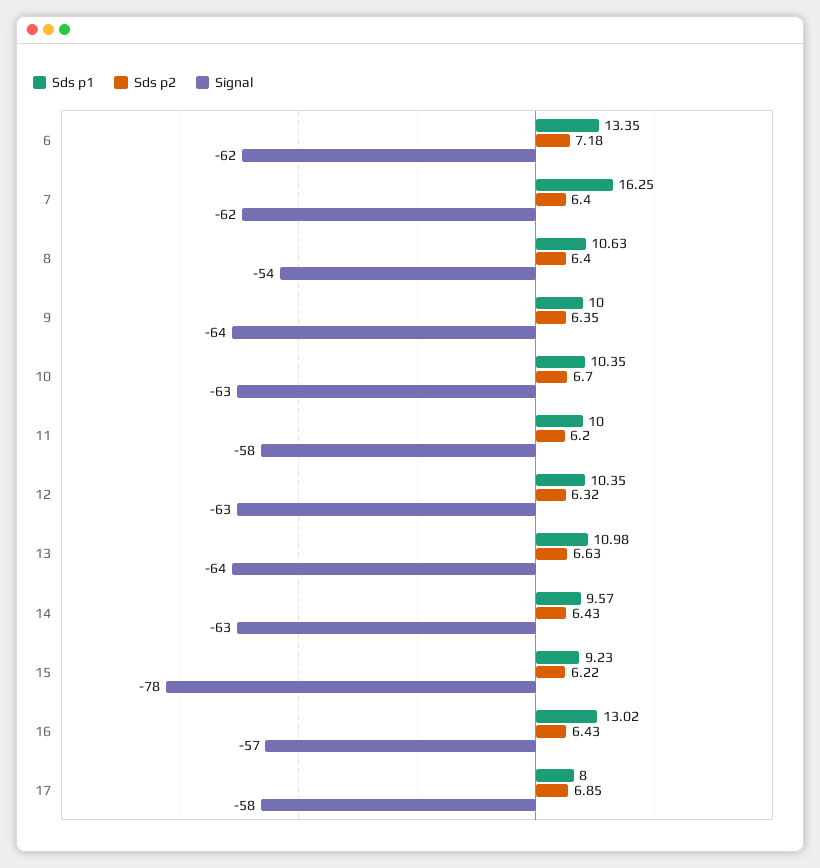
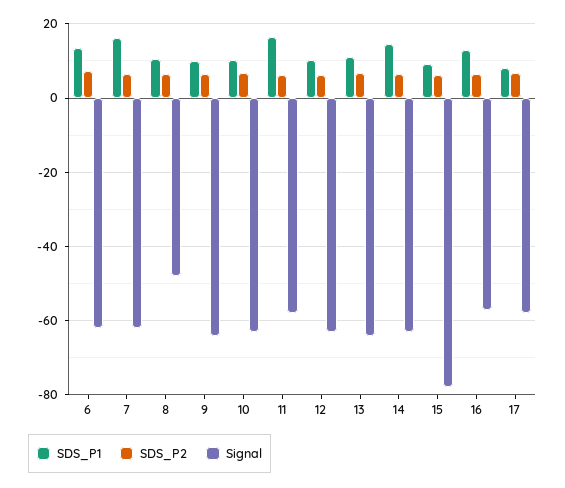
Signal, 8: -54 -> -48
Sds p1, 11: 10 -> 16
Sds p1, 14: 9.57 -> 14

